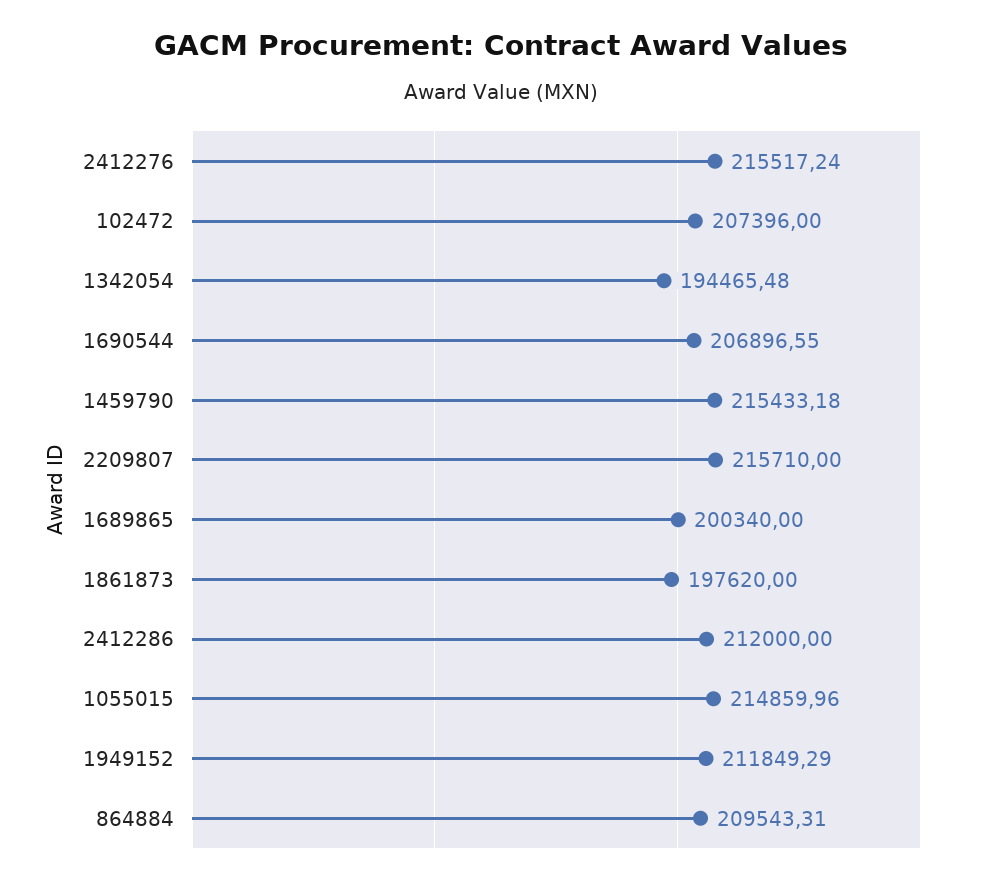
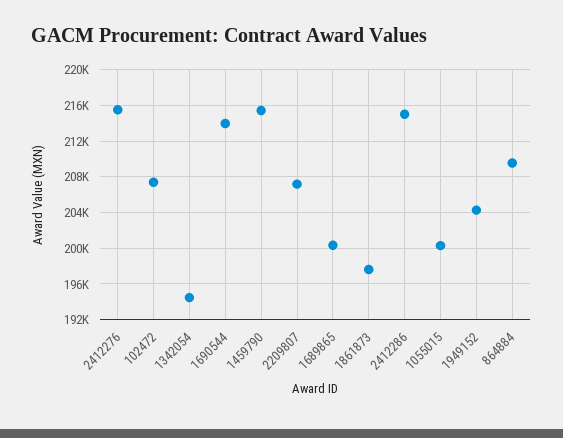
1690544: 206896.55 -> 214000
2209807: 215710 -> 207000
2412286: 212000 -> 215000
1055015: 214859.96 -> 200000
1949152: 211849.29 -> 204000

